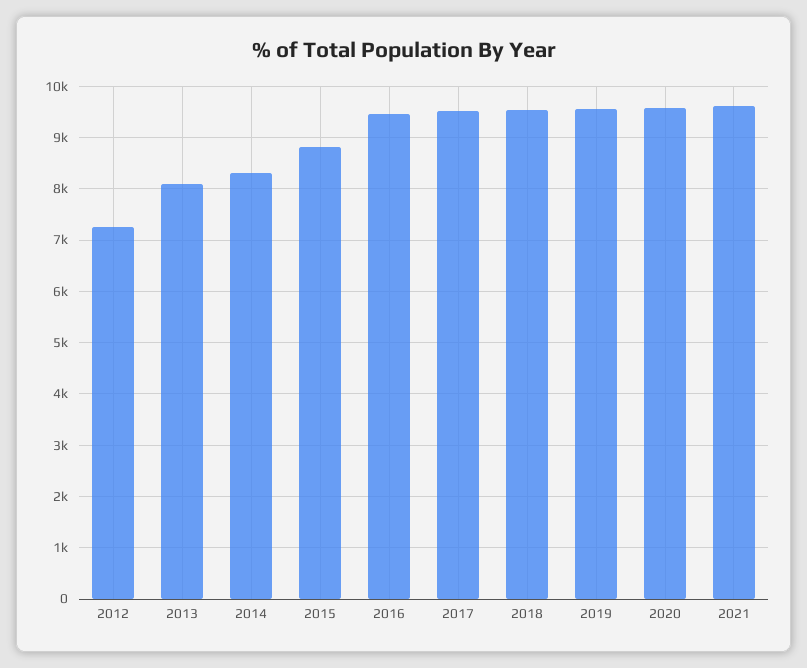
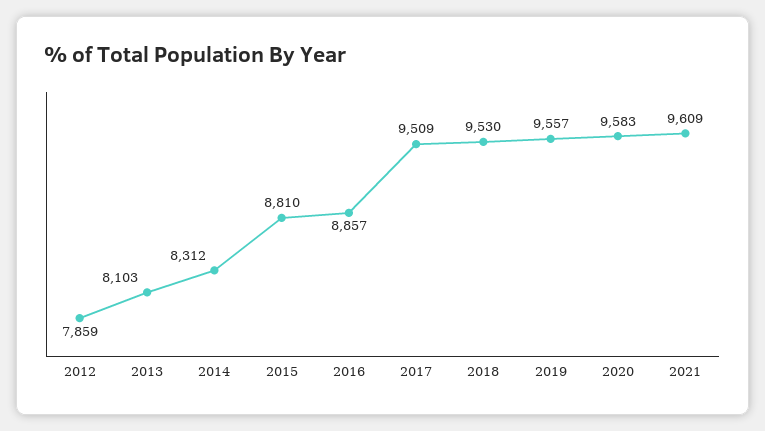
2012: 7200 -> 7859
2016: 9400 -> 8857

